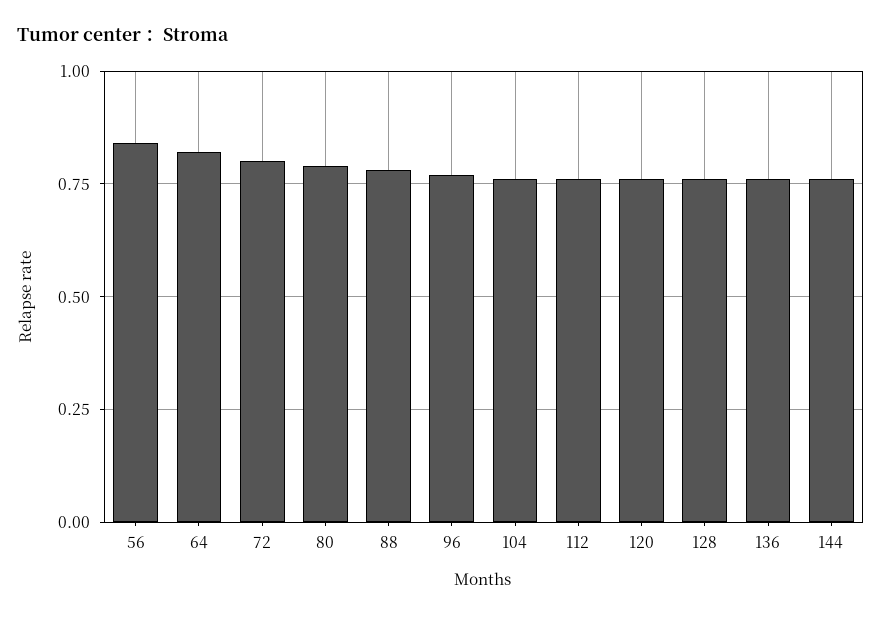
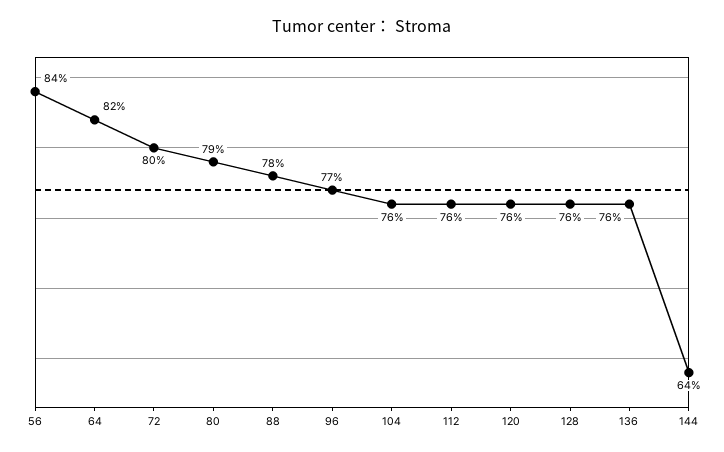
144: 0.75 -> 0.64

